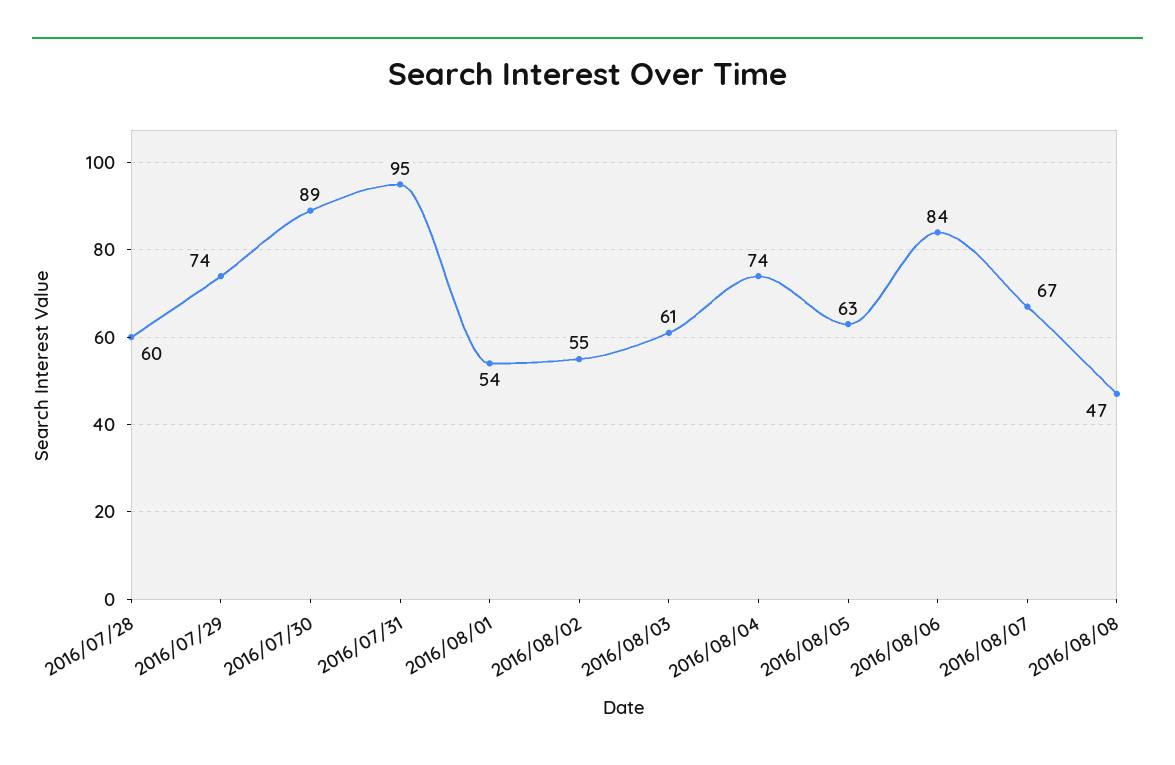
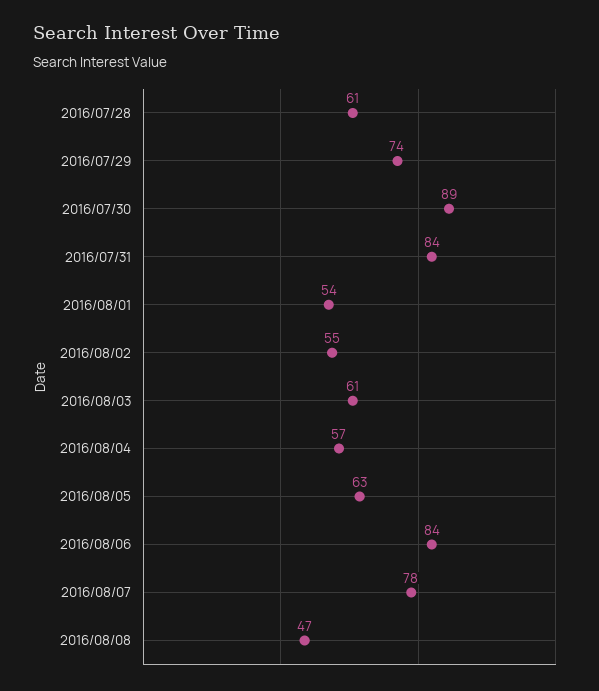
2016/07/28: 60 -> 61
2016/07/31: 95 -> 84
2016/08/04: 74 -> 57
2016/08/07: 67 -> 78

